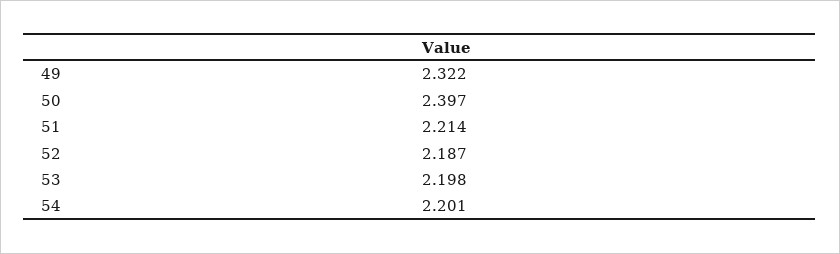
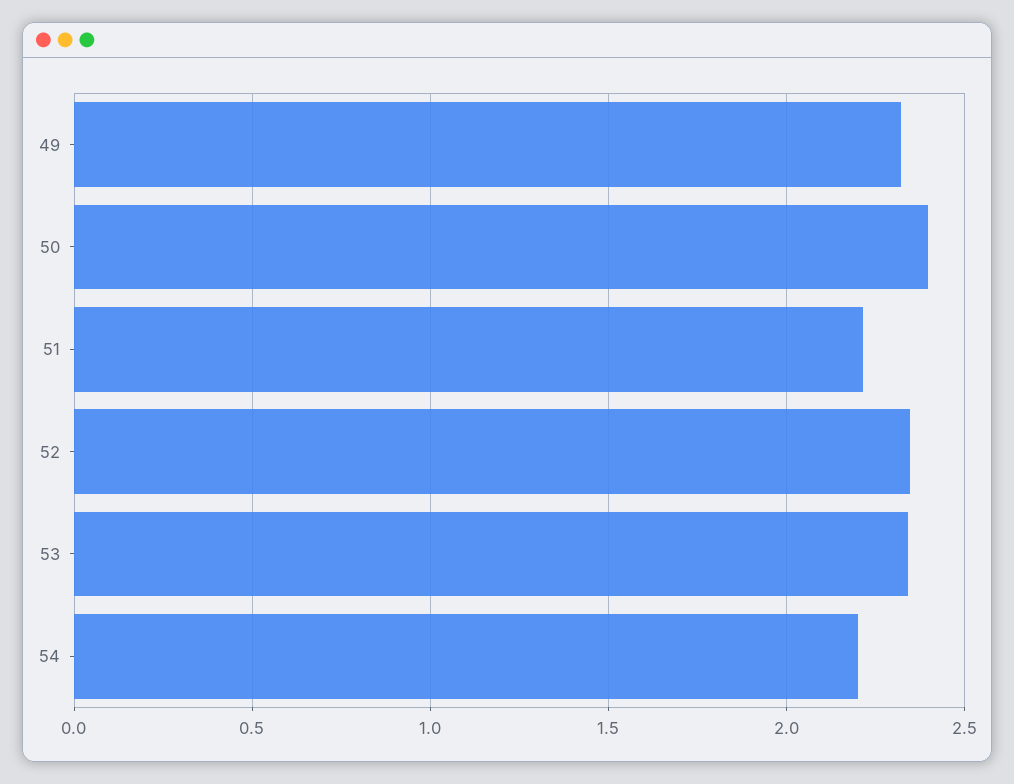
52: 2.187 -> 2.35
53: 2.198 -> 2.35

